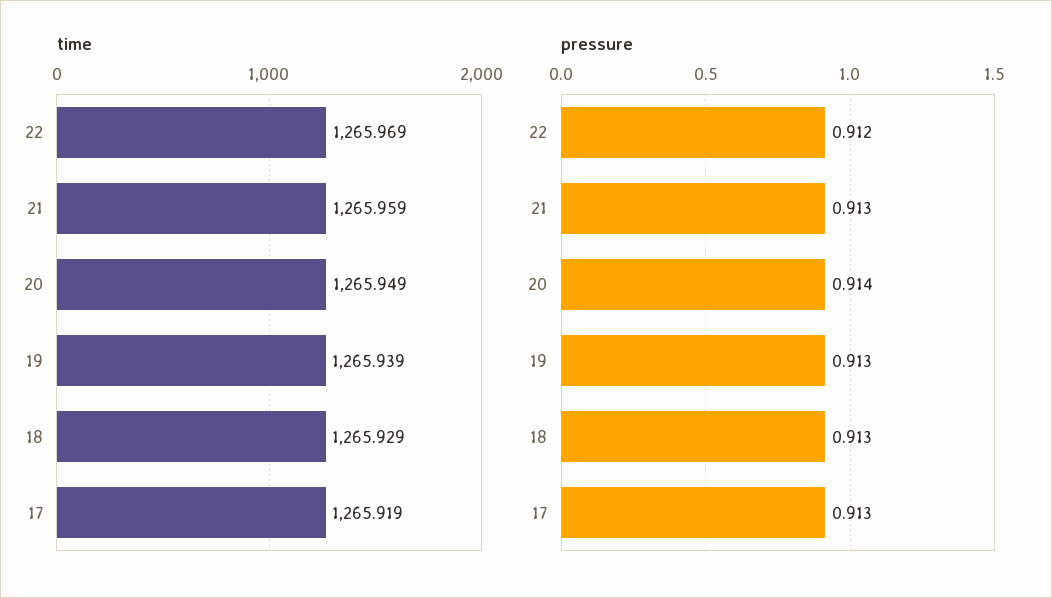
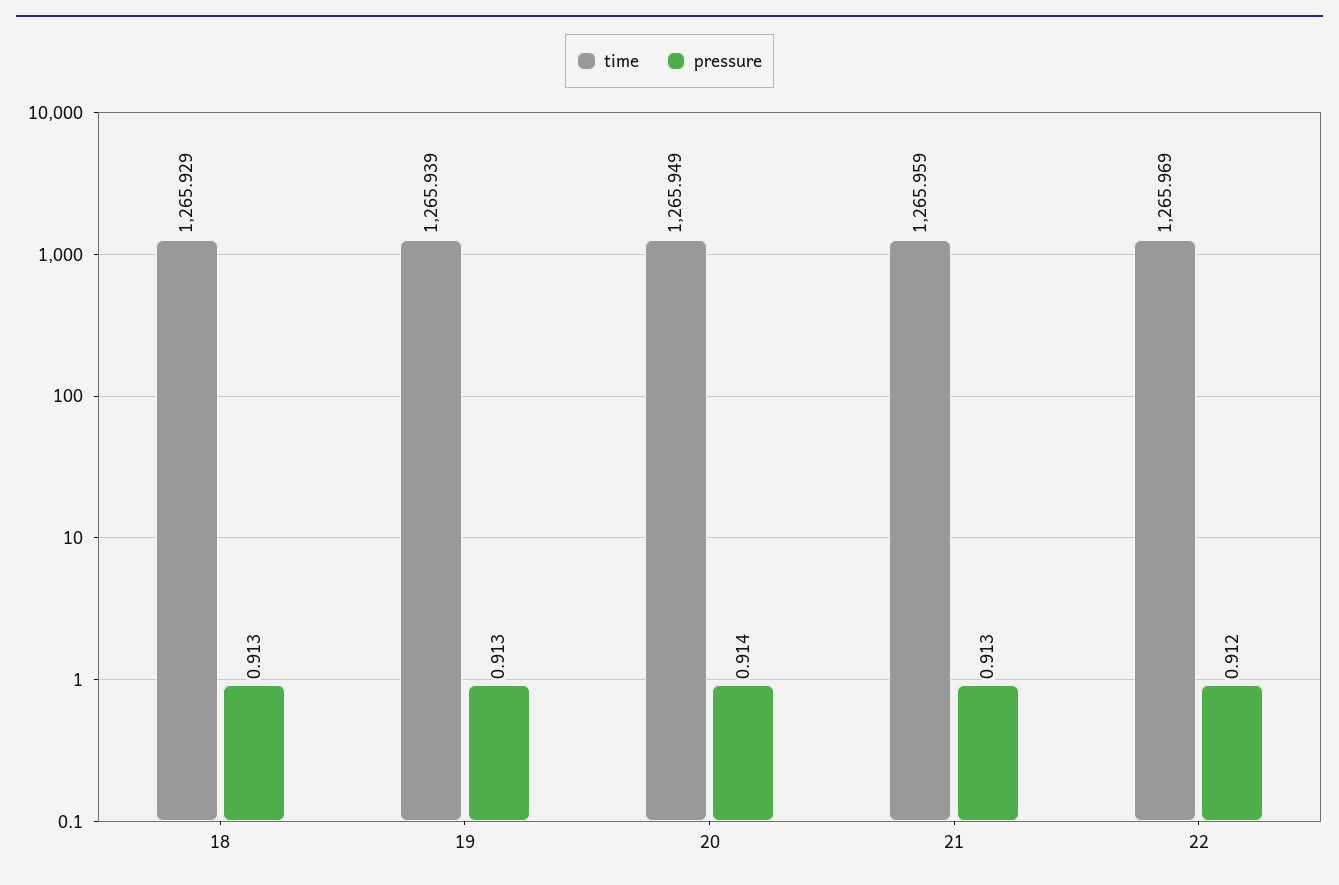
time, 17: 1265.919 -> none
pressure, 17: 0.913 -> none

